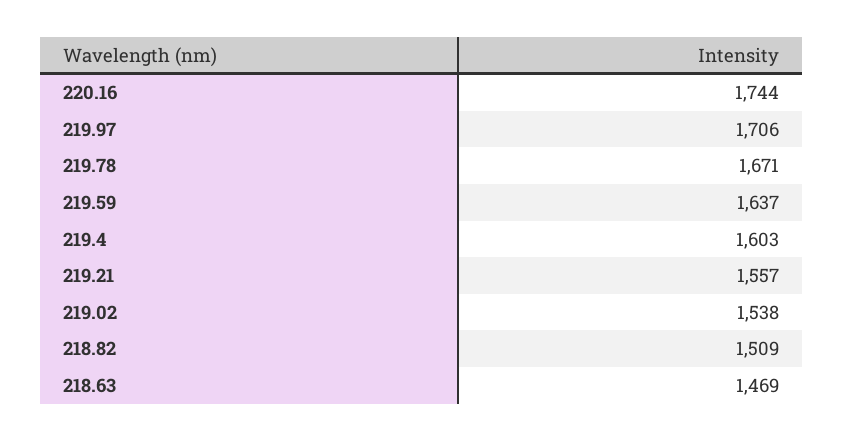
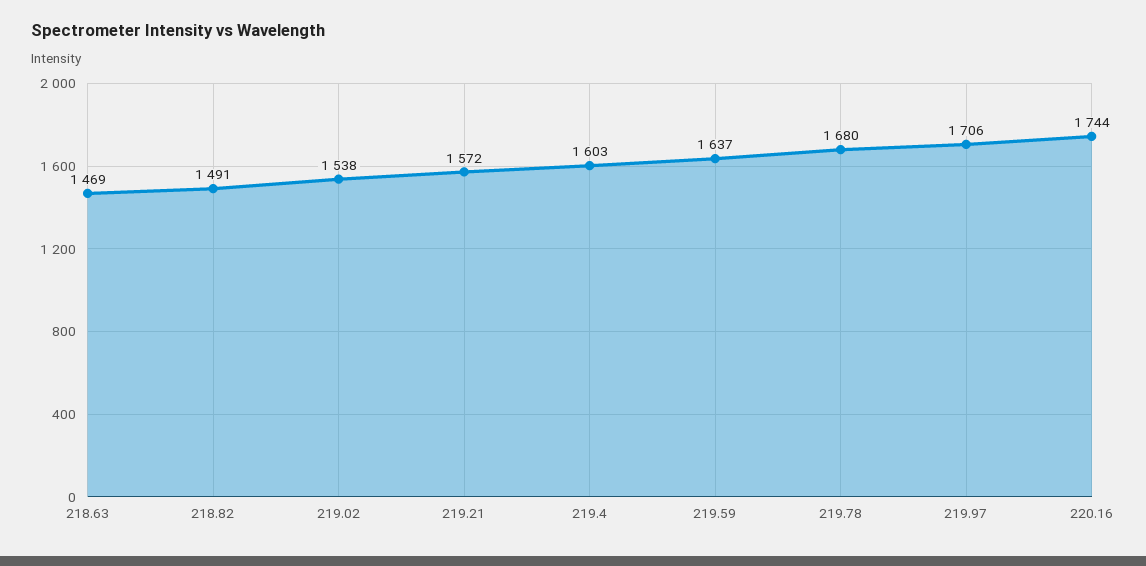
219.78: 1671 -> 1680
219.21: 1557 -> 1572
218.82: 1509 -> 1491

